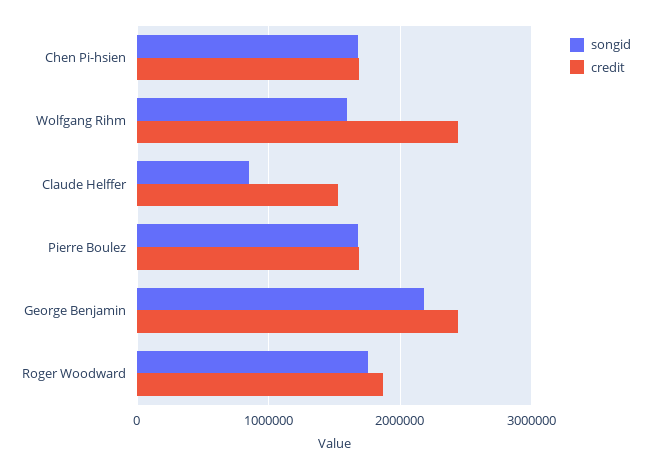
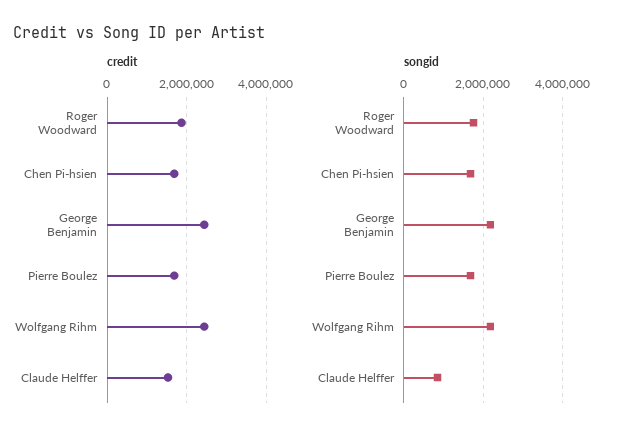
songid, Wolfgang Rihm: 1600000 -> 2200000

